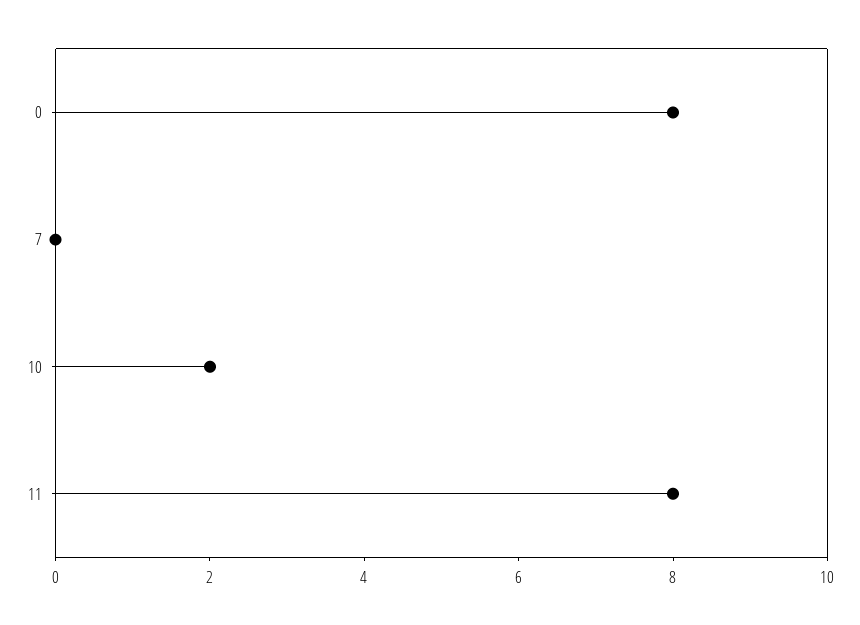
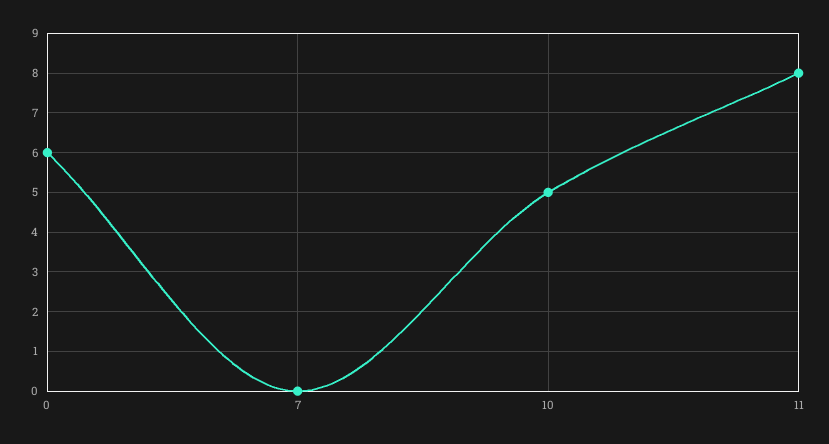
0: 8 -> 6
10: 2 -> 5

